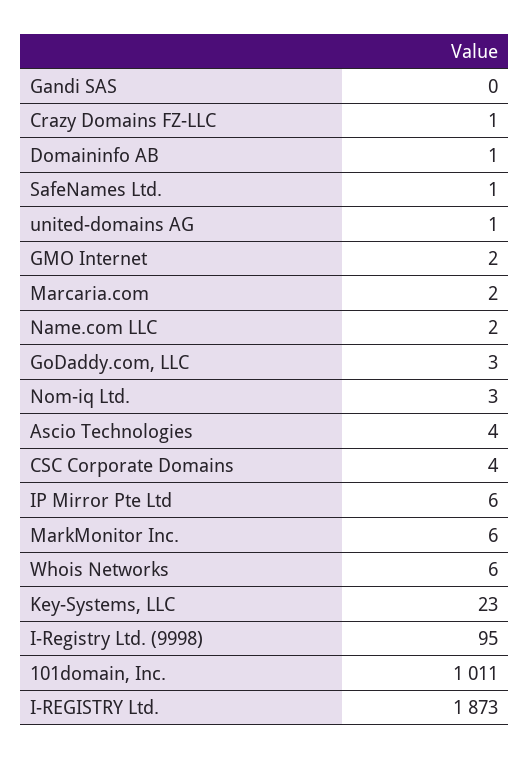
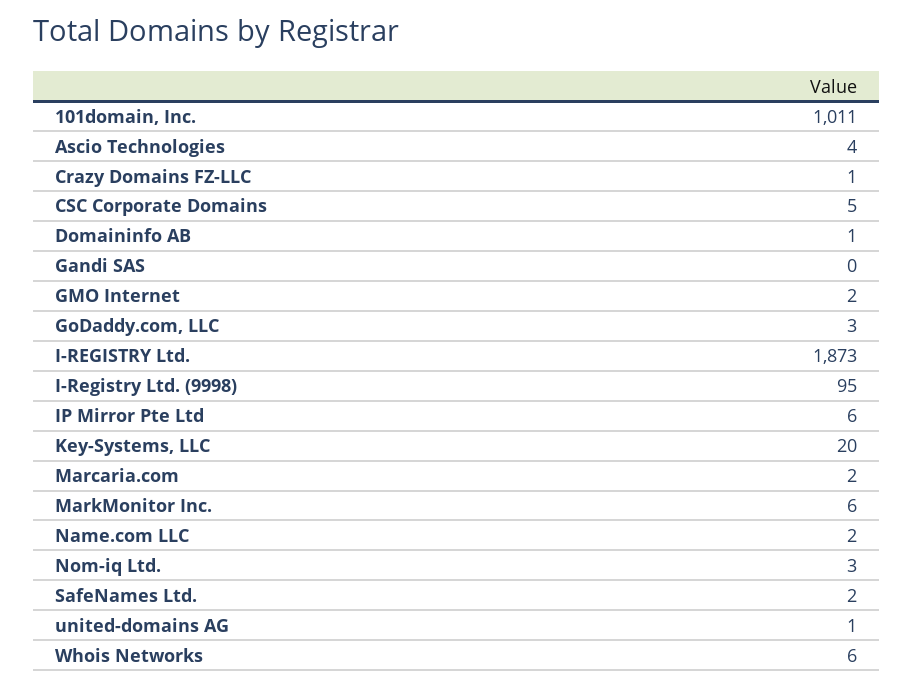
SafeNames Ltd.: 1 -> 2
CSC Corporate Domains: 4 -> 5
Key-Systems, LLC: 23 -> 20

